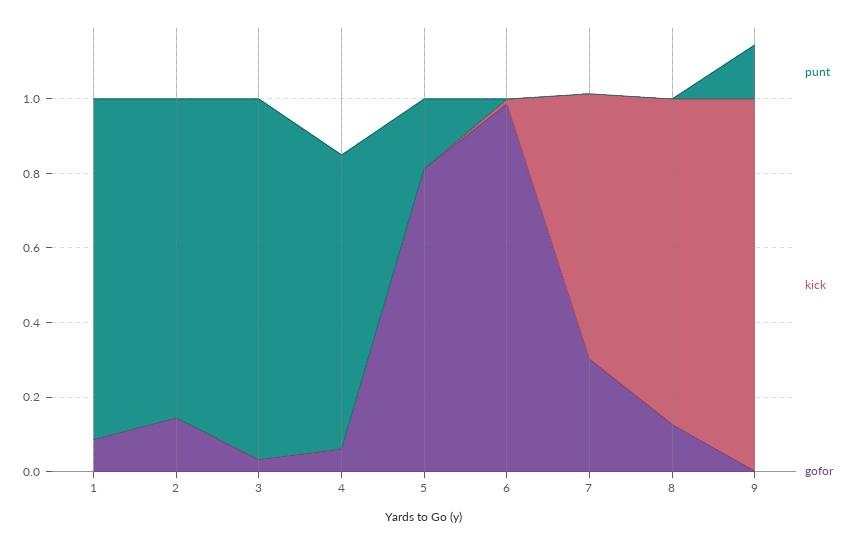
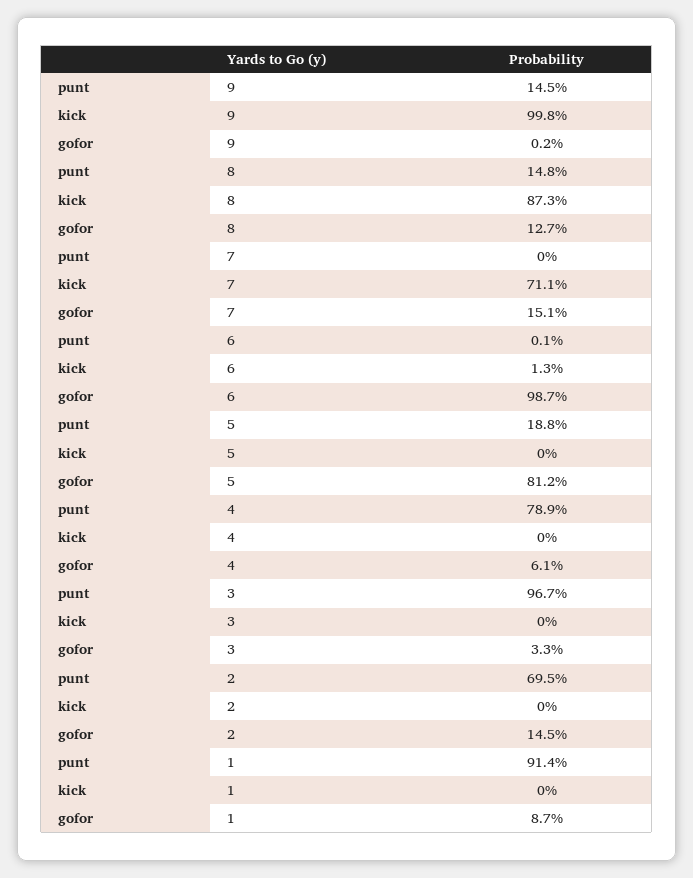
punt, 2: 0.85 -> 0.695
gofor, 7: 0.3 -> 0.151
punt, 8: 0 -> 0.148

